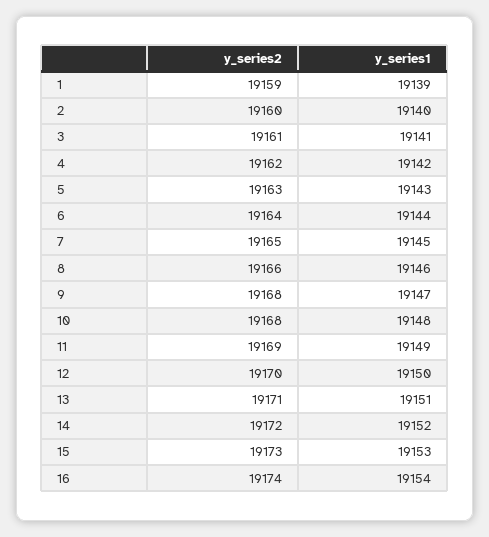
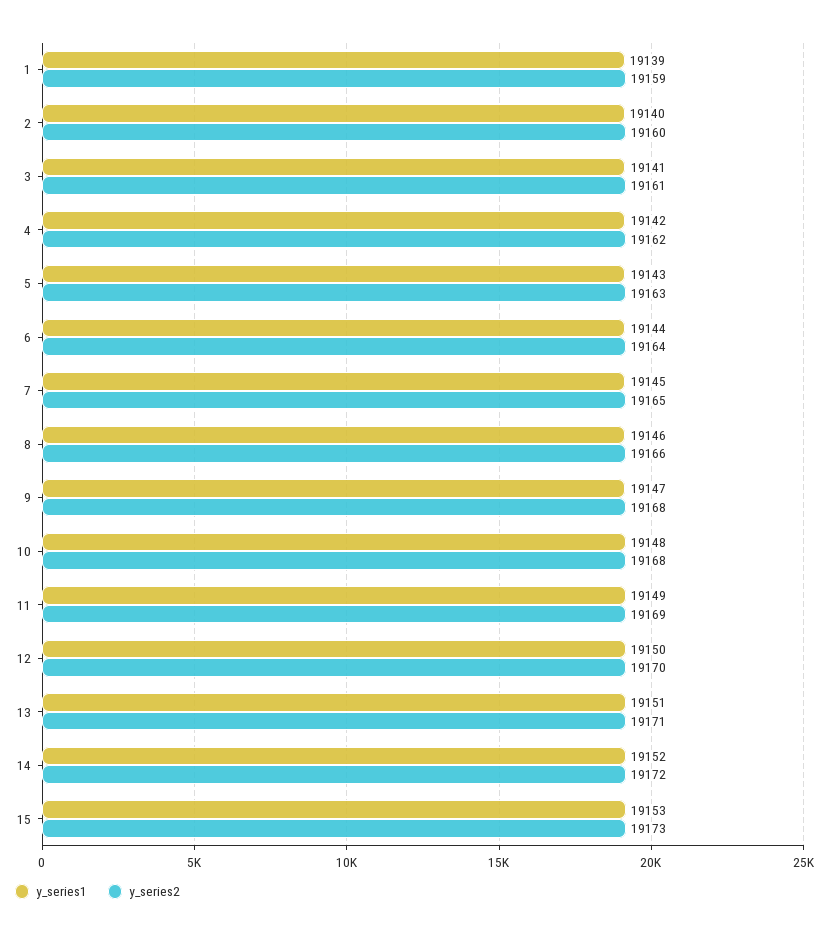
y_series2, 16: 19174 -> none
y_series1, 16: 19154 -> none

